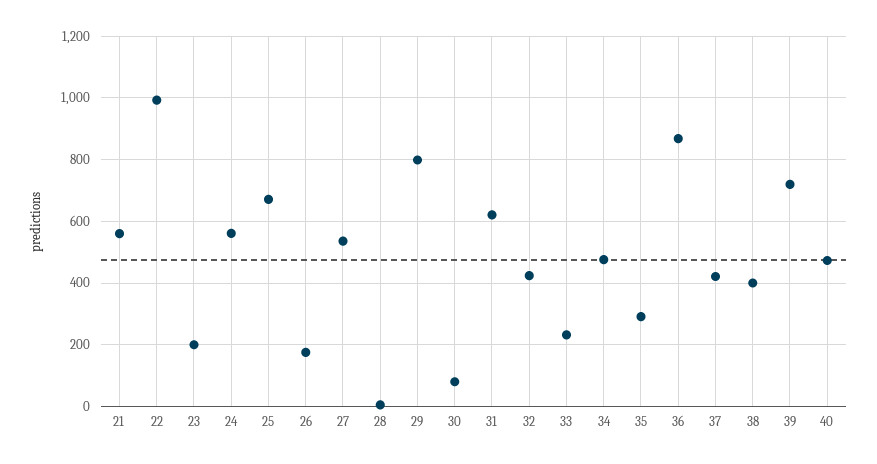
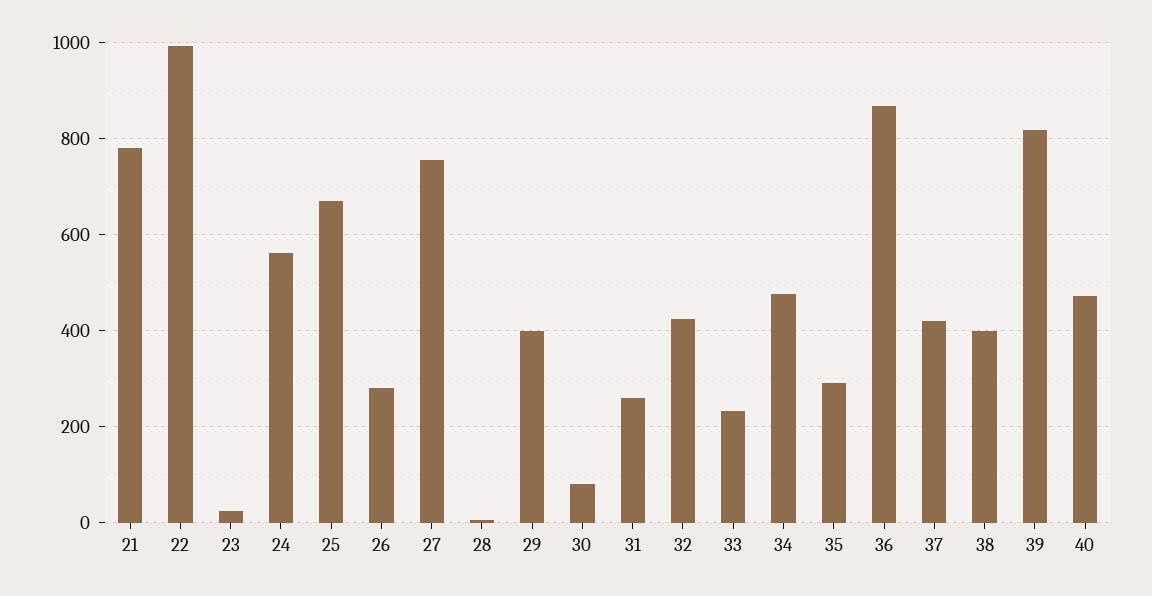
21: 560 -> 780
23: 200 -> 20
26: 180 -> 280
27: 540 -> 760
29: 800 -> 400
31: 620 -> 260
39: 720 -> 820

